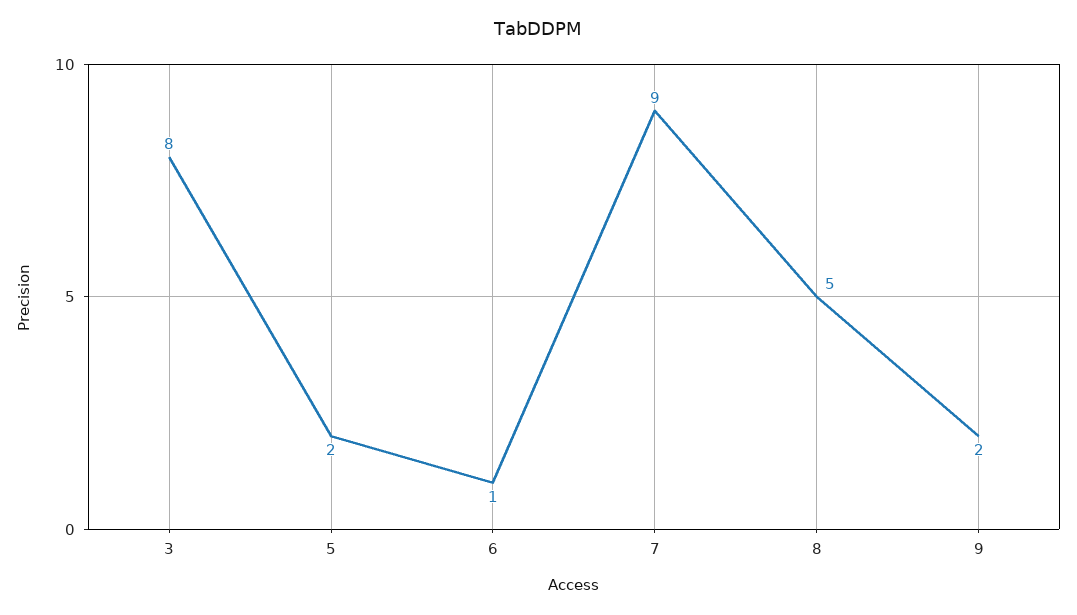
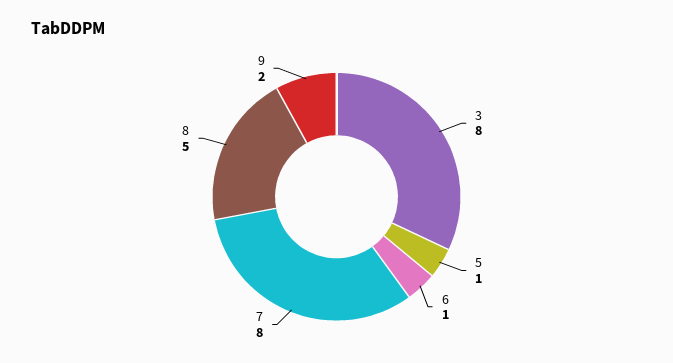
5: 2 -> 1
7: 9 -> 8

